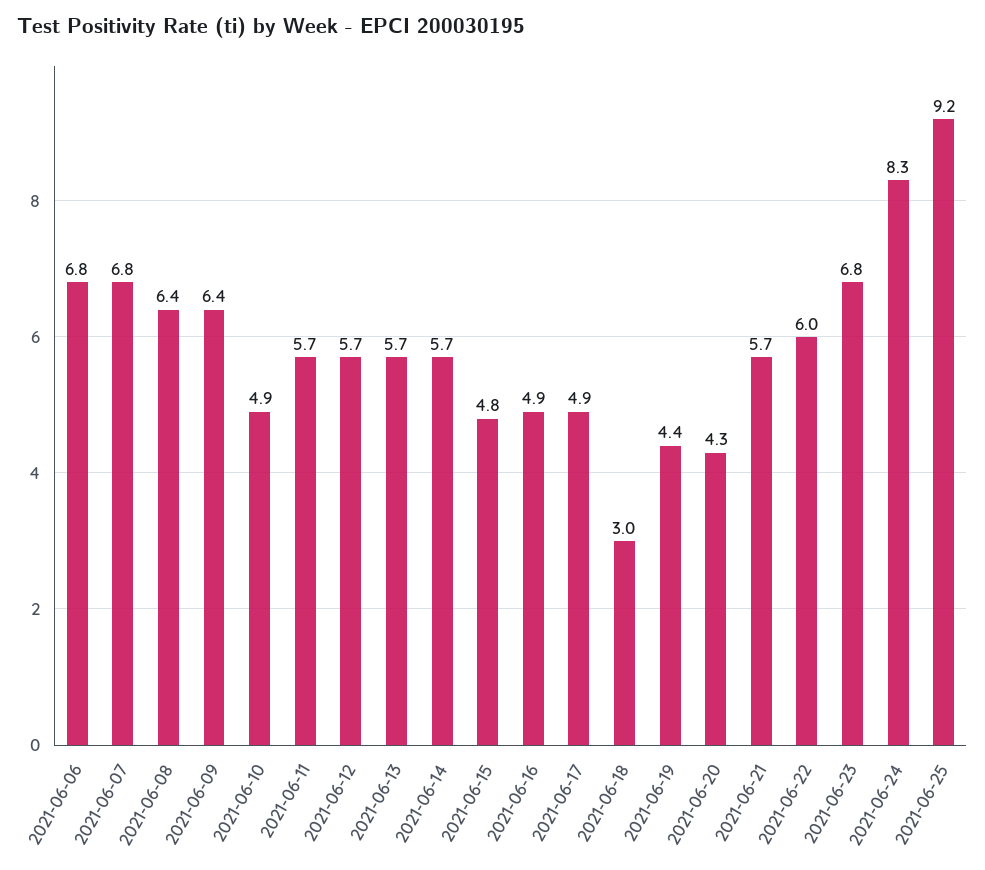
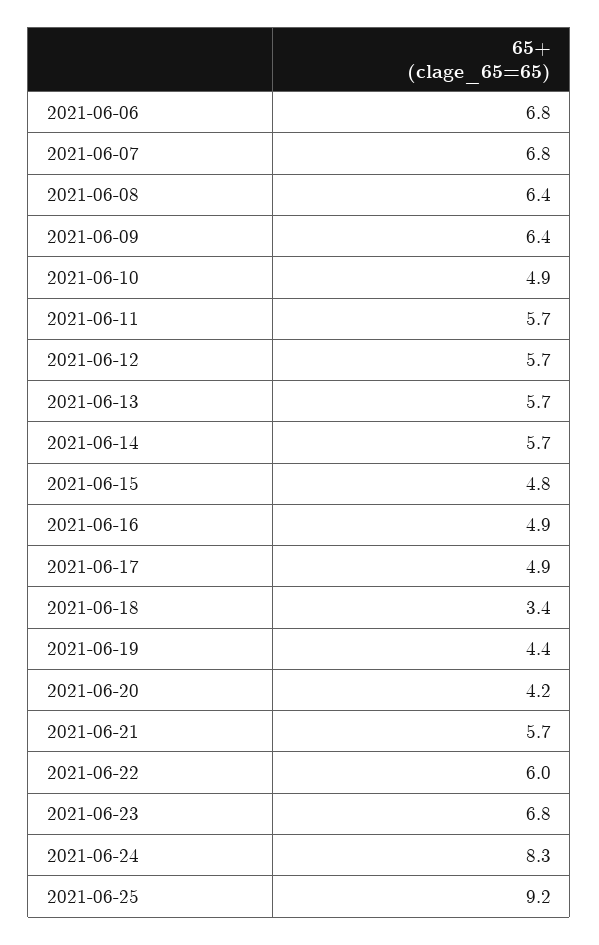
2021-06-18: 3 -> 3.4
2021-06-20: 4.3 -> 4.2

